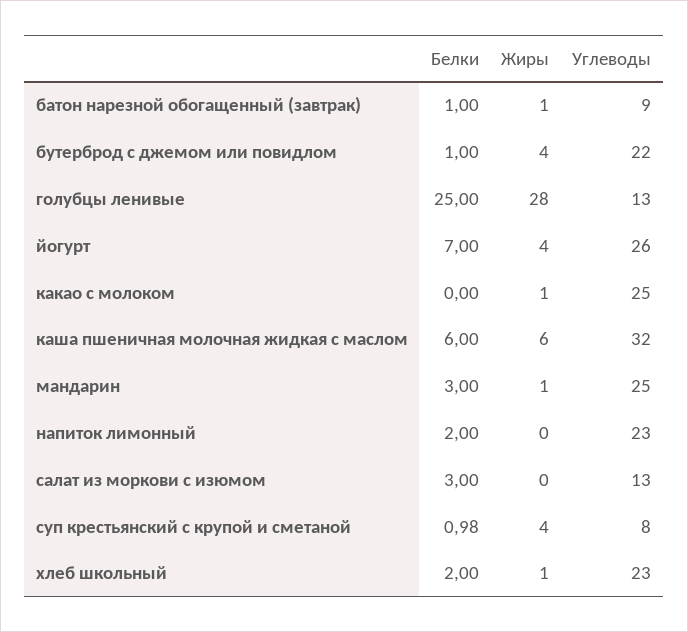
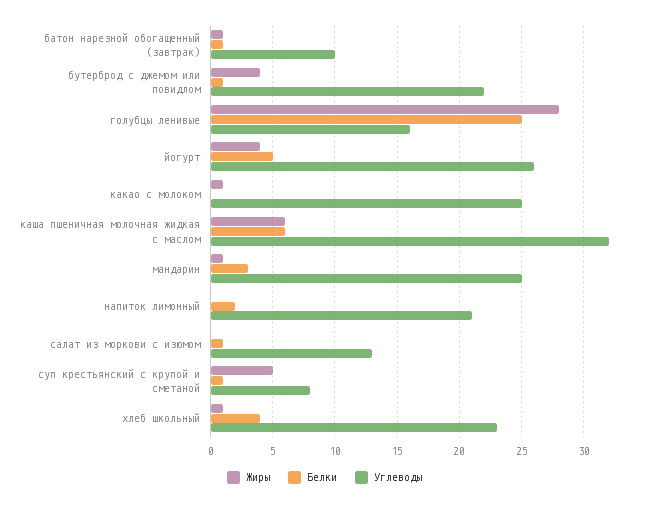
Углеводы, батон нарезной обогащенный (завтрак): 9 -> 10
Углеводы, голубцы ленивые: 13 -> 16
Белки, йогурт: 7 -> 5
Углеводы, напиток лимонный: 23 -> 21
Белки, салат из моркови с изюмом: 3 -> 1
Жиры, суп крестьянский с крупой и сметаной: 4 -> 5
Белки, хлеб школьный: 2 -> 4

